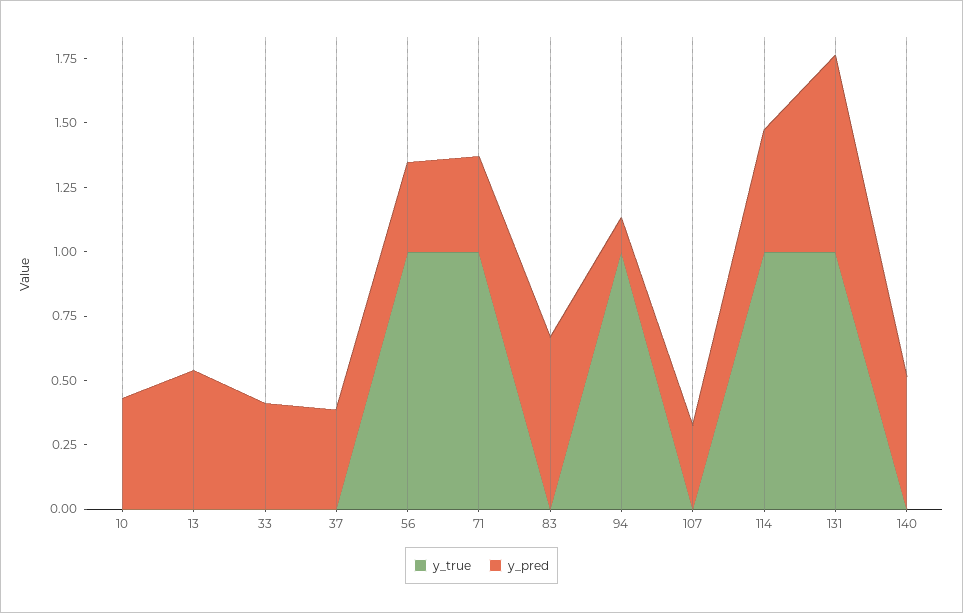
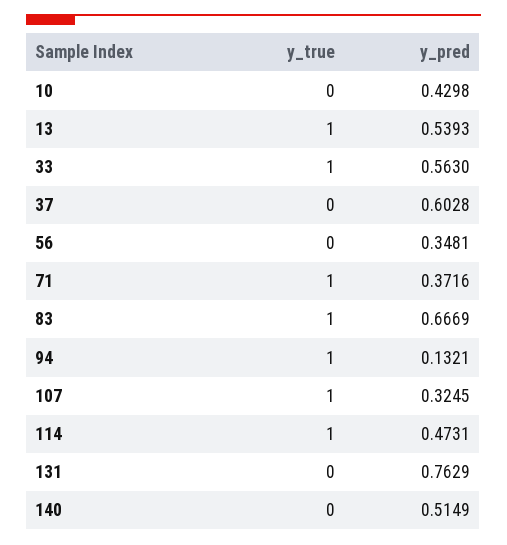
y_true, 13: 0 -> 1
y_true, 33: 0 -> 1
y_pred, 33: 0.4 -> 0.563
y_pred, 37: 0.4 -> 0.6028
y_true, 56: 1 -> 0
y_true, 83: 0 -> 1
y_true, 107: 0 -> 1
y_true, 131: 1 -> 0

